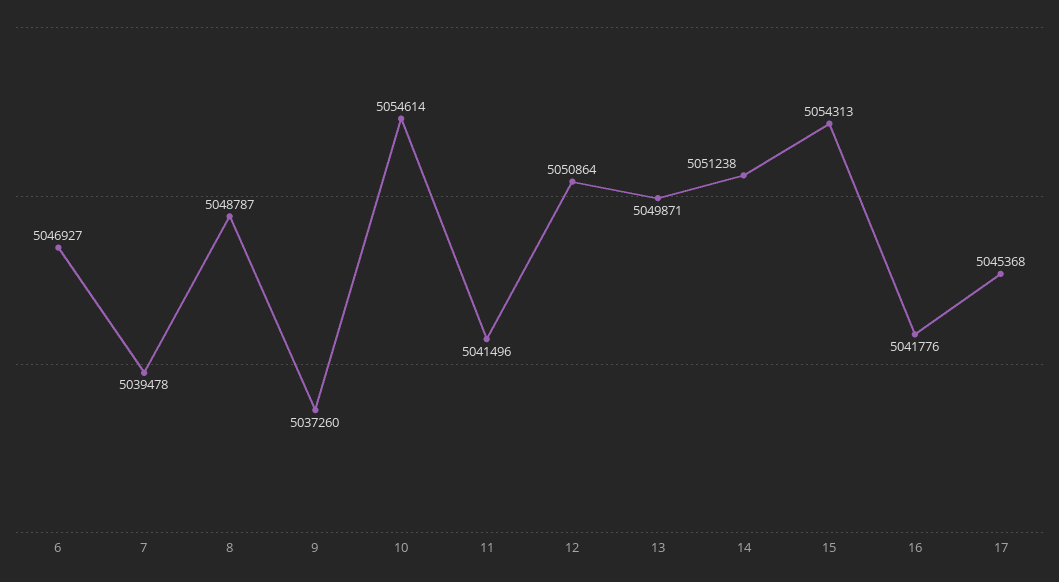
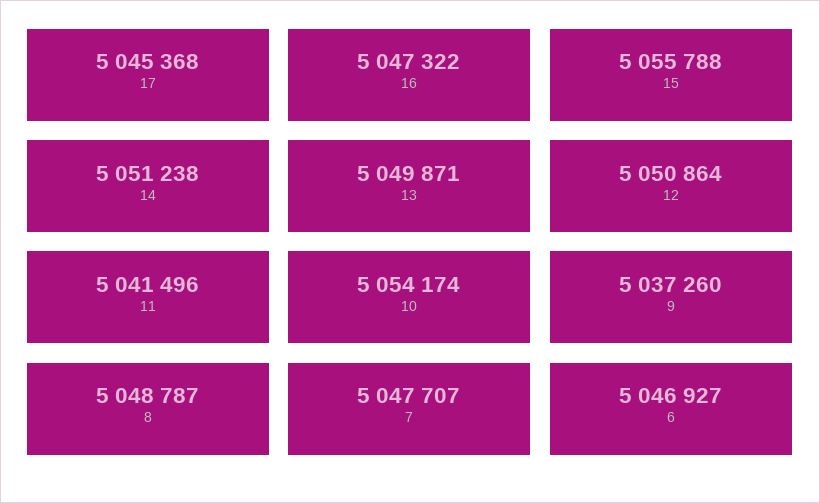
7: 5039478 -> 5047707
10: 5054614 -> 5054174
15: 5054313 -> 5055788
16: 5041776 -> 5047322

